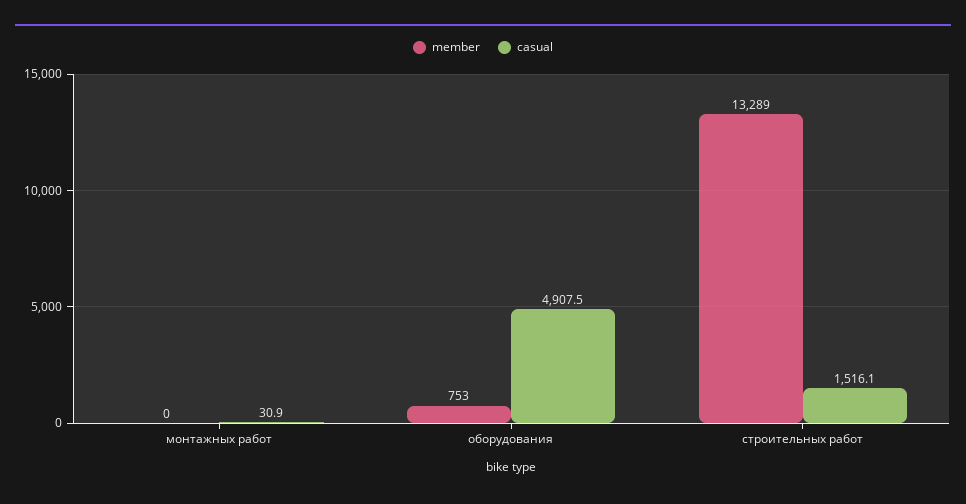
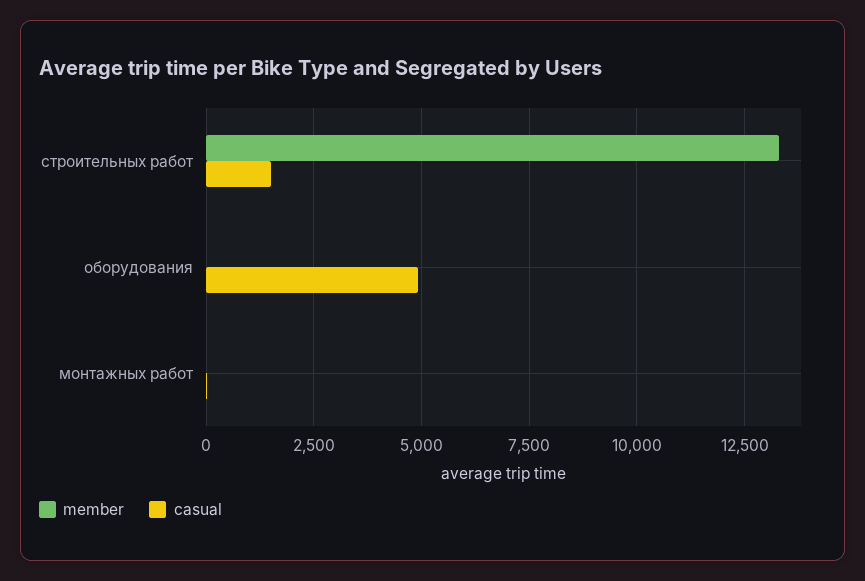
member, оборудования: 753 -> 0

